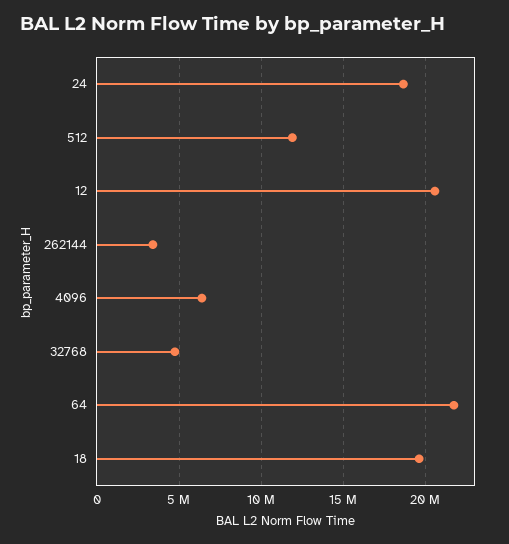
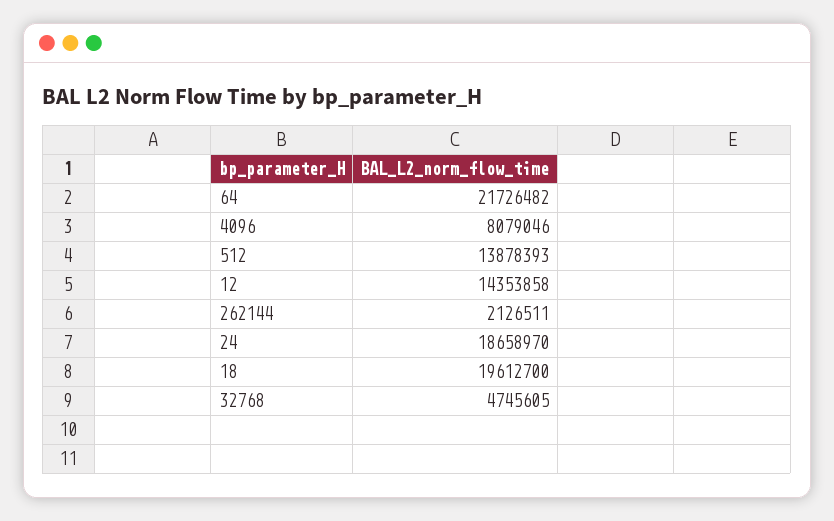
512: 12000000 -> 13878393
12: 20500000 -> 14353858
262144: 3500000 -> 2126511
4096: 6500000 -> 8079046

